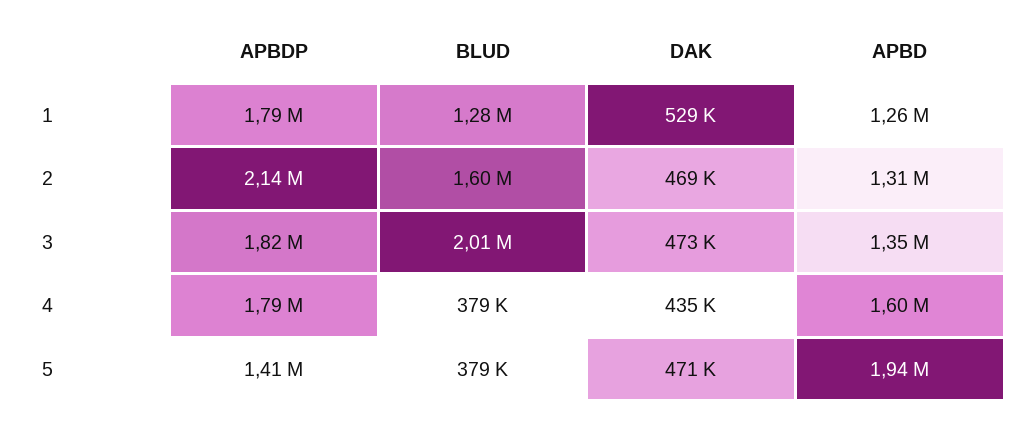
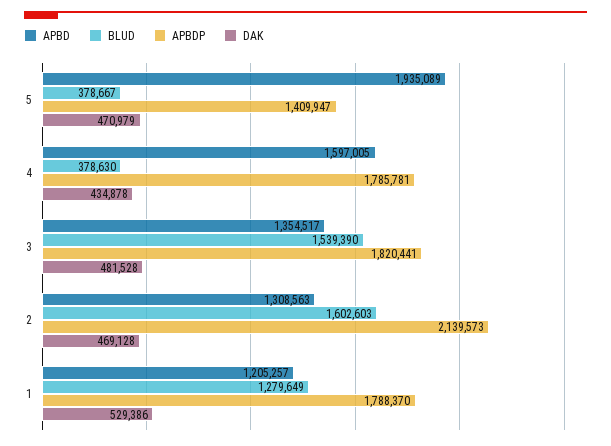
APBD, 1: 1260000 -> 1205257
BLUD, 3: 2010000 -> 1539390
DAK, 3: 473000 -> 481528

